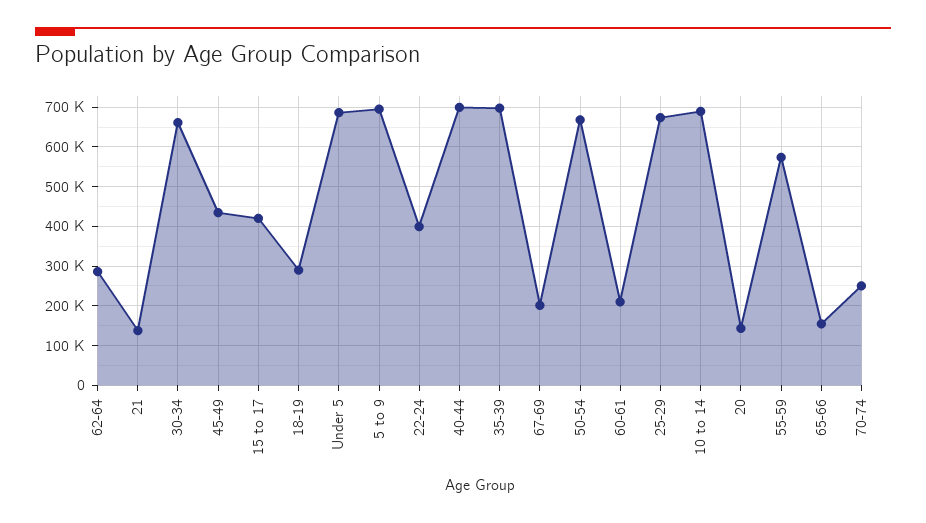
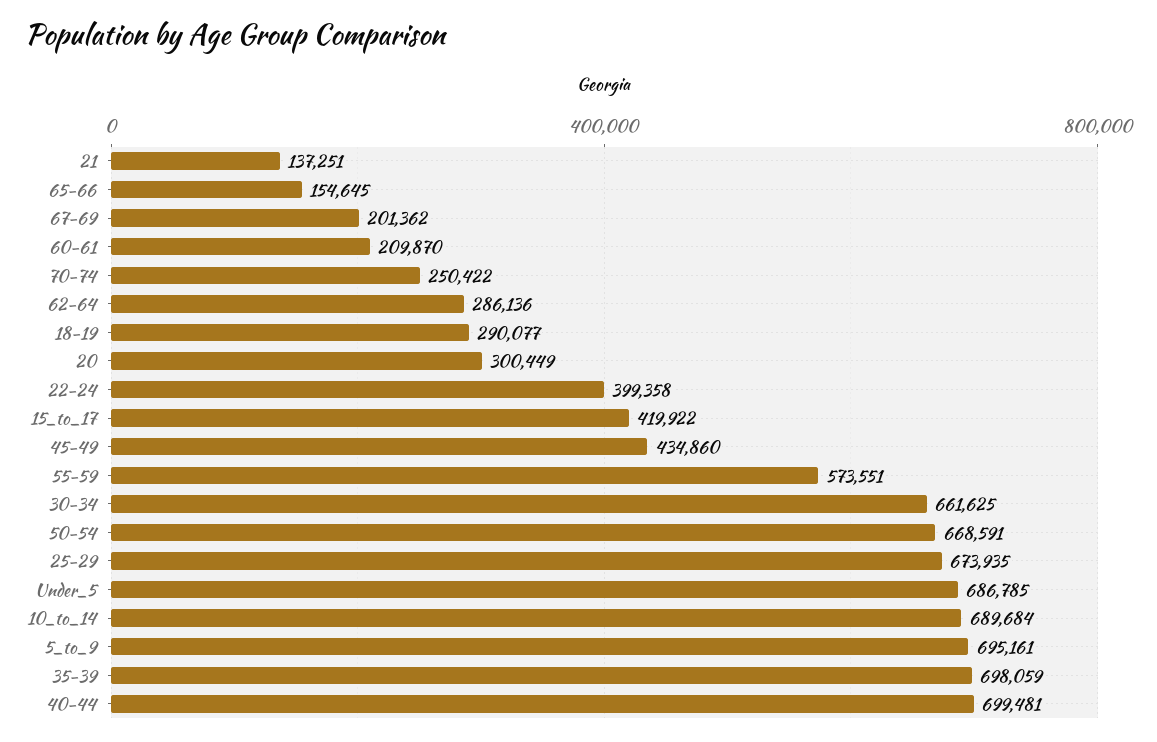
20: 140000 -> 300449

